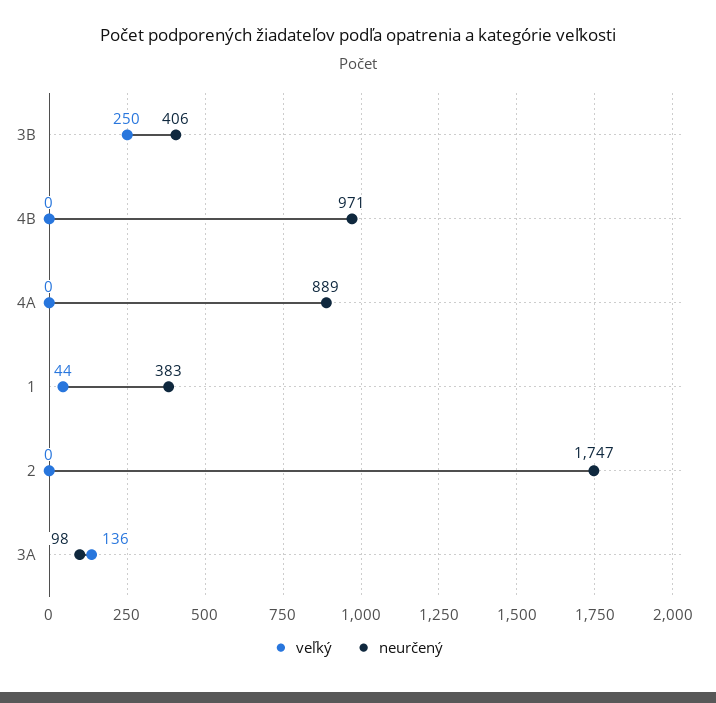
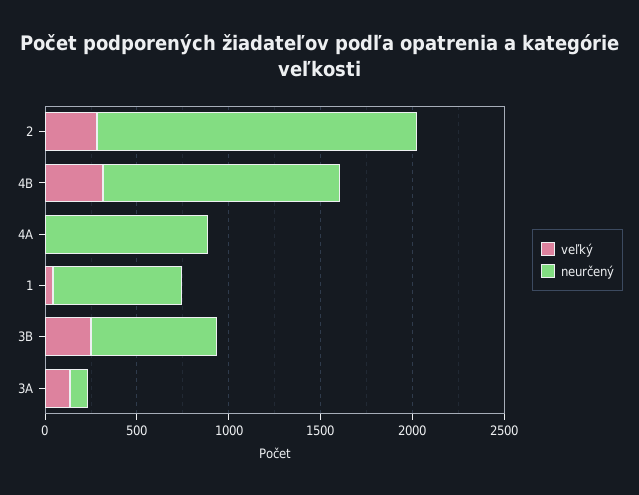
neurčený, 3B: 406 -> 700
veľký, 4B: 0 -> 300
neurčený, 4B: 971 -> 1300
neurčený, 1: 383 -> 700
veľký, 2: 0 -> 300

